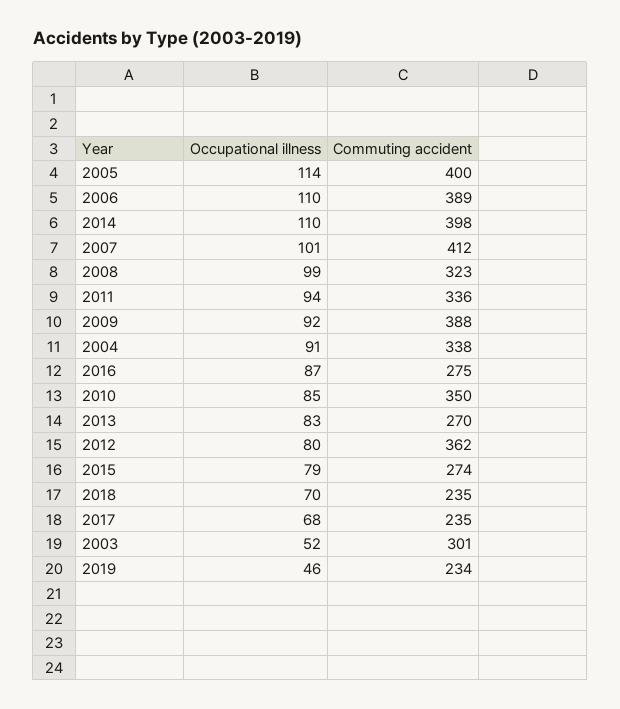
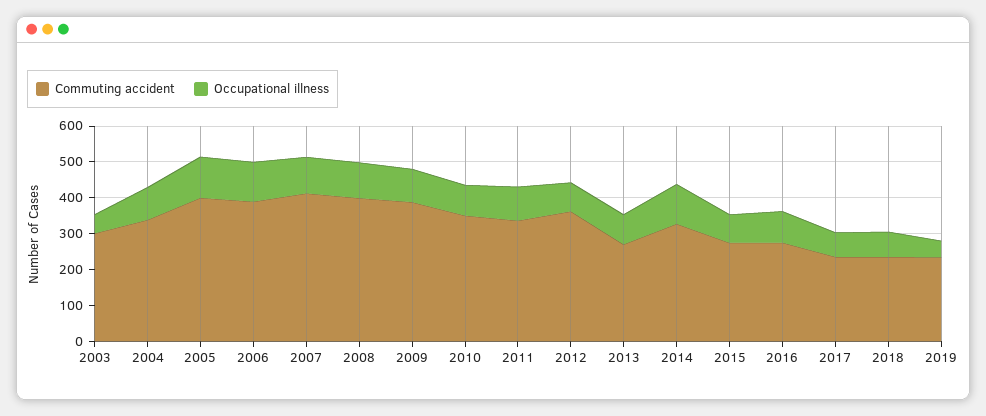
Commuting accident, 2014: 398 -> 325
Commuting accident, 2008: 323 -> 400

